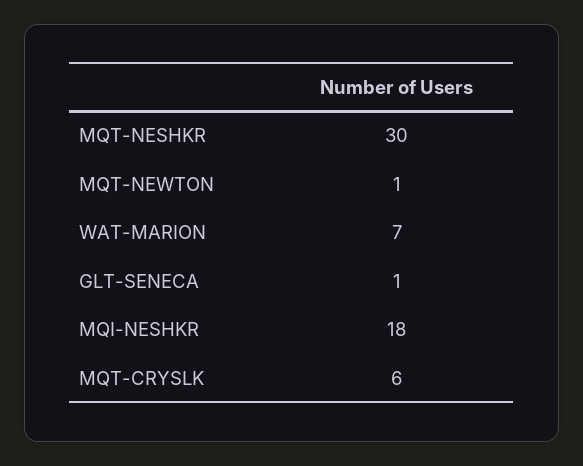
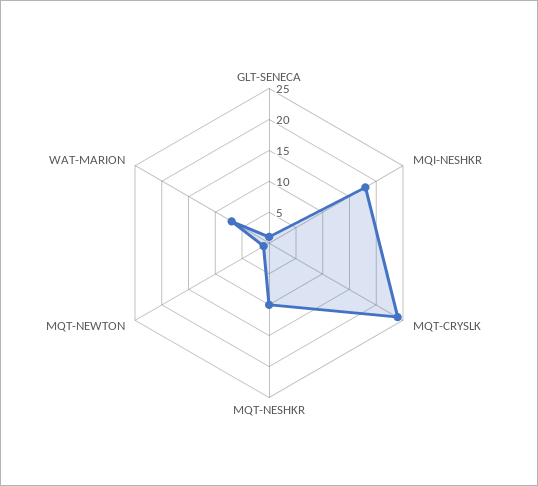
MQT-NESHKR: 30 -> 10
MQT-CRYSLK: 6 -> 25

